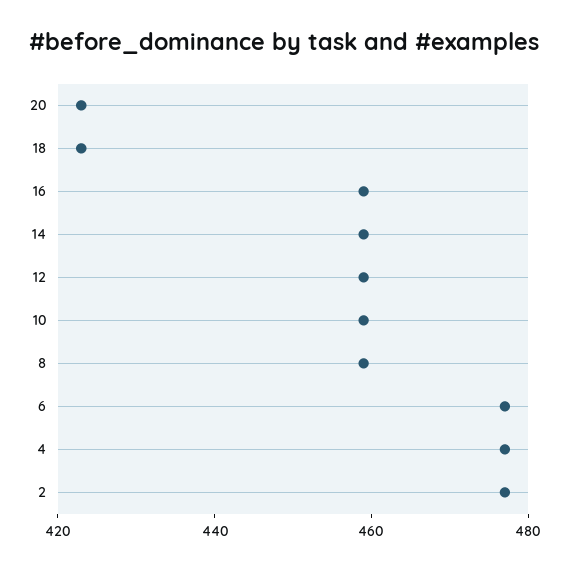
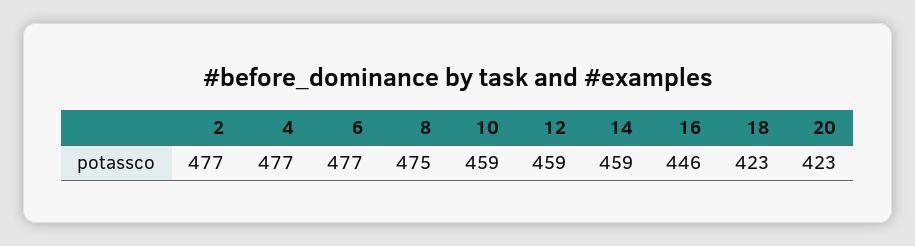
16: 460 -> 446
8: 460 -> 475

